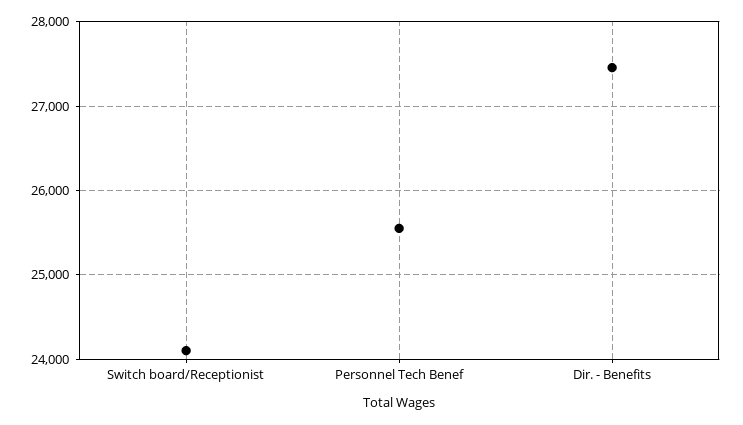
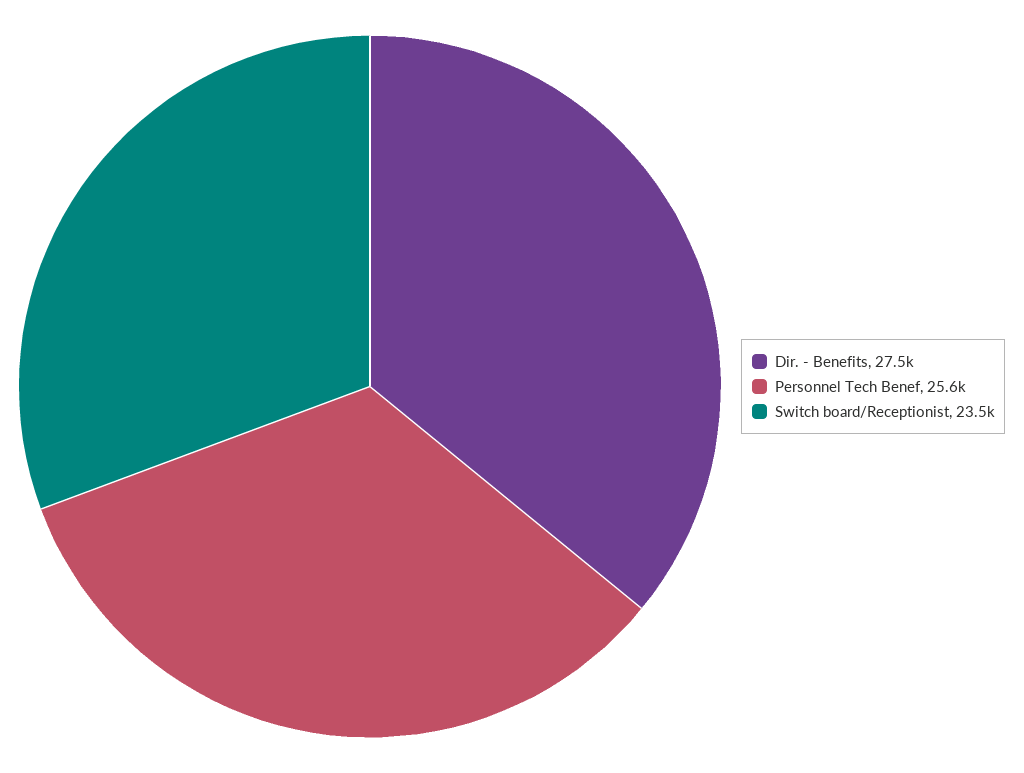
Switch board/Receptionist: 24100 -> 23500

